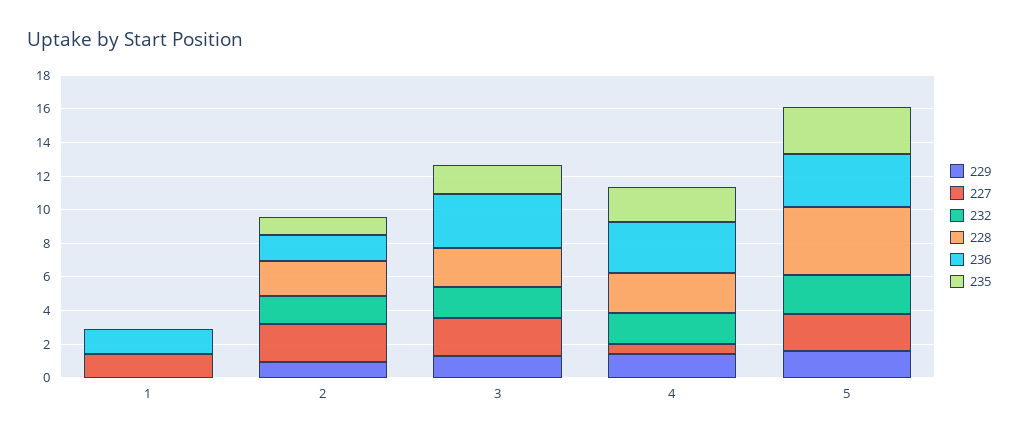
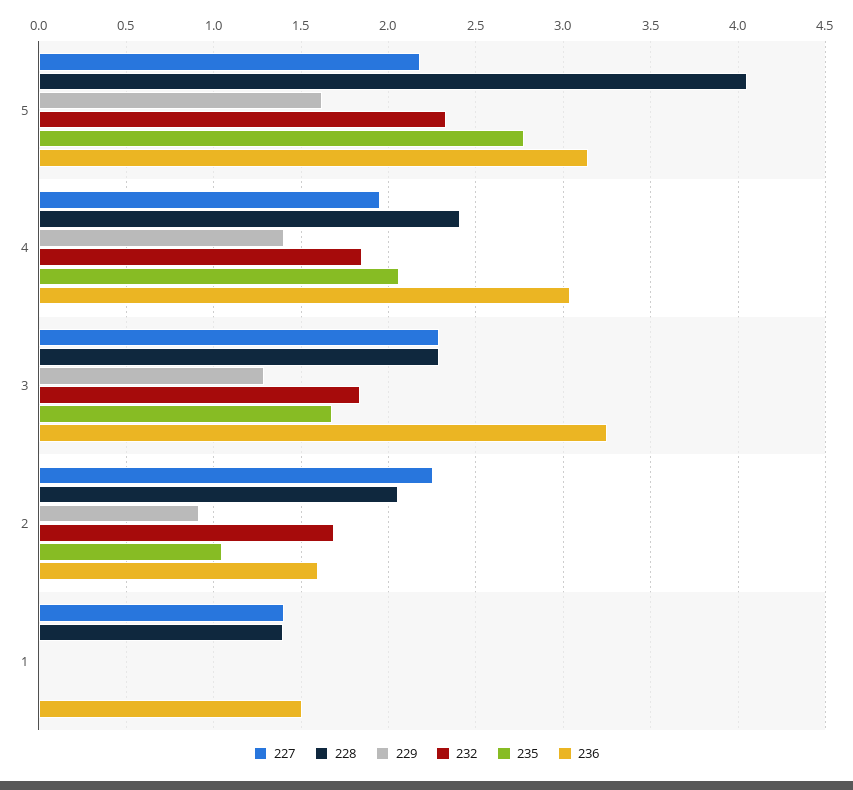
228, 1: 0 -> 1.4
227, 4: 0.5 -> 1.95

